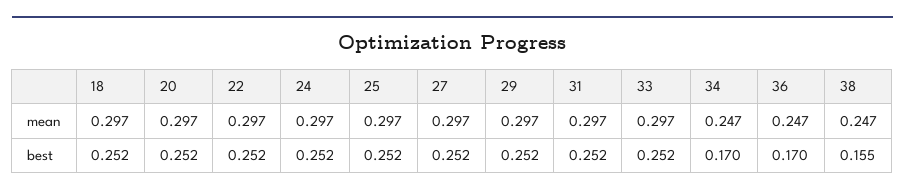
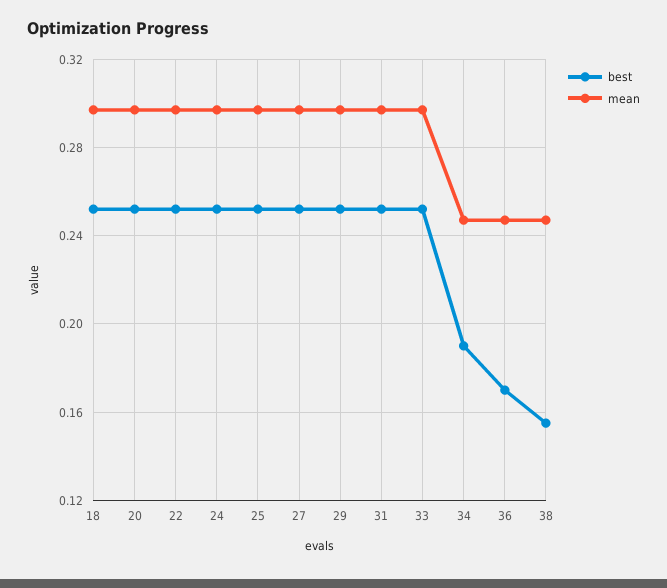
best, 34: 0.17 -> 0.19

